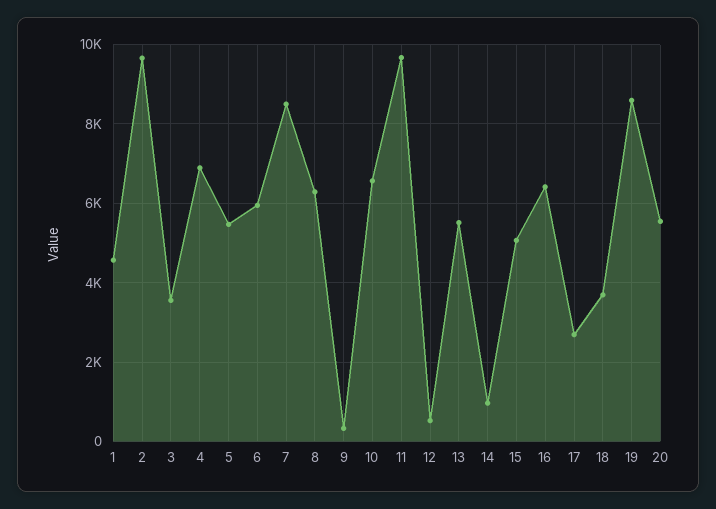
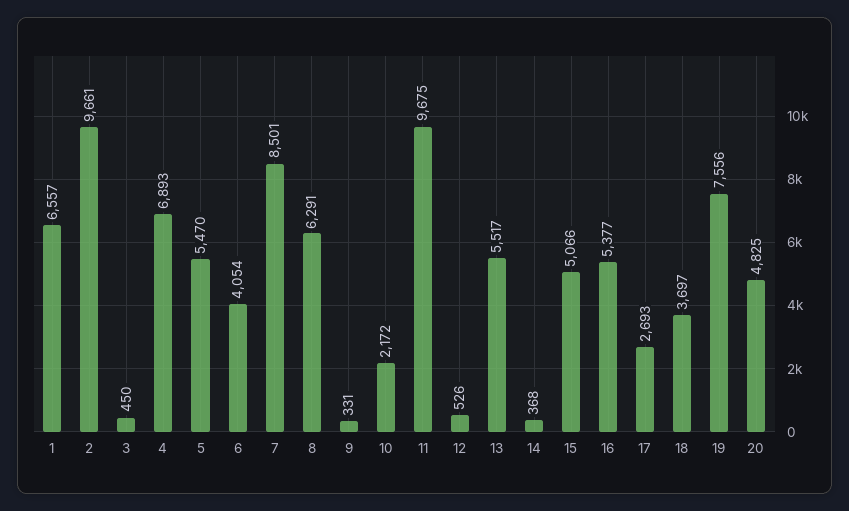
1: 4600 -> 6557
3: 3600 -> 450
6: 6000 -> 4054
10: 6600 -> 2172
14: 1000 -> 368
16: 6400 -> 5377
19: 8600 -> 7556
20: 5600 -> 4825

